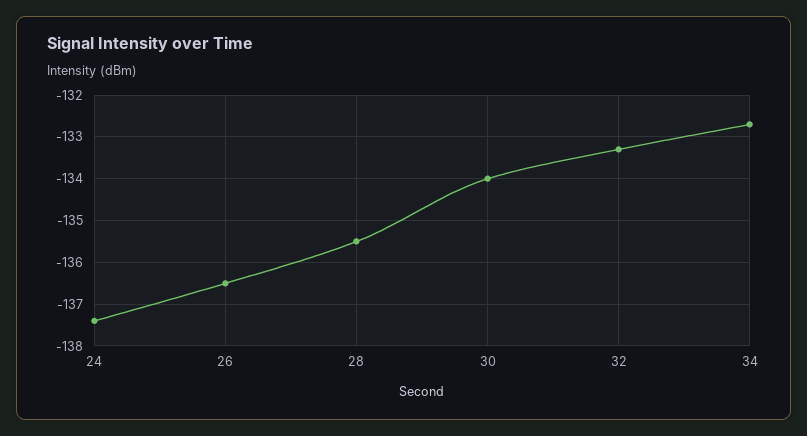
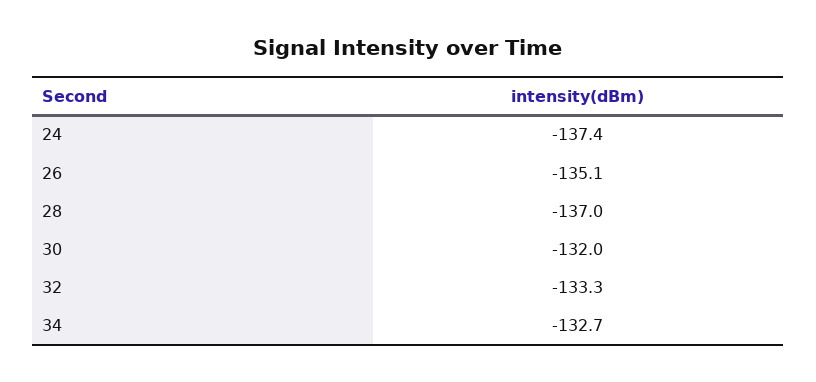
26: -136.5 -> -135.1
28: -135.5 -> -137
30: -134 -> -132

